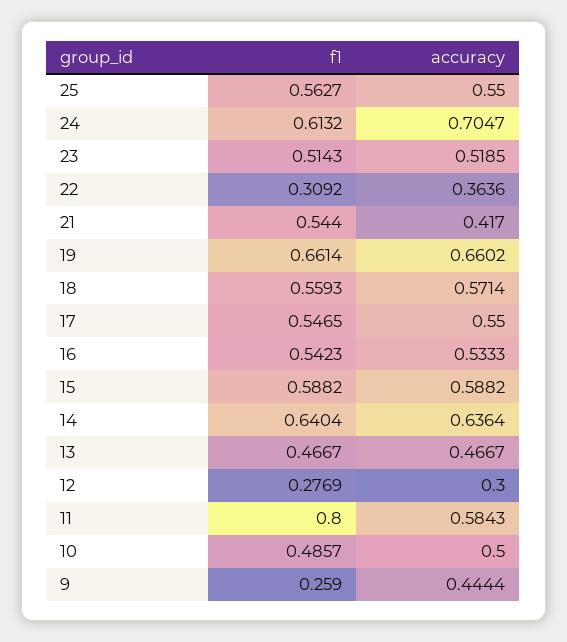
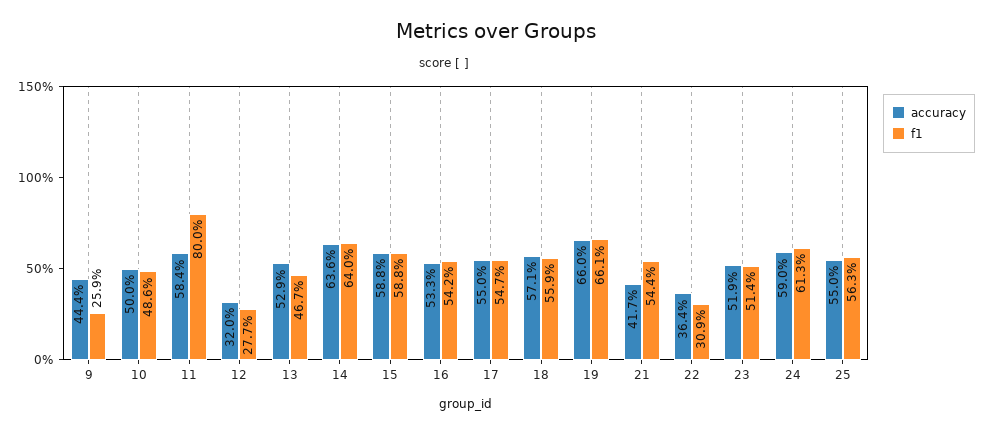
accuracy, 24: 0.7047 -> 0.59
accuracy, 13: 0.4667 -> 0.529
accuracy, 12: 0.3 -> 0.32

